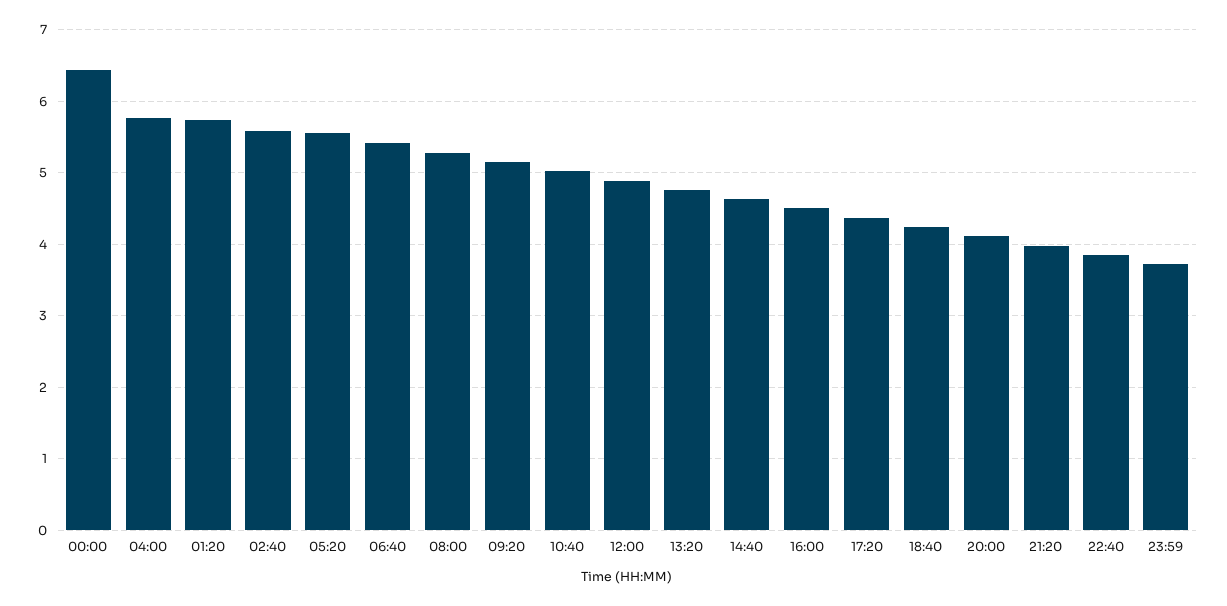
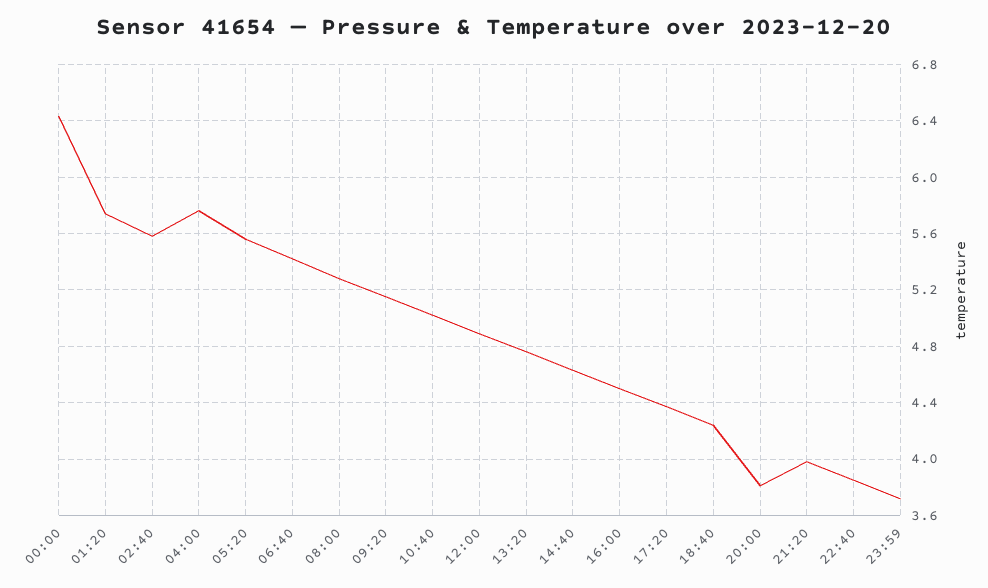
20:00: 4.1 -> 3.8

